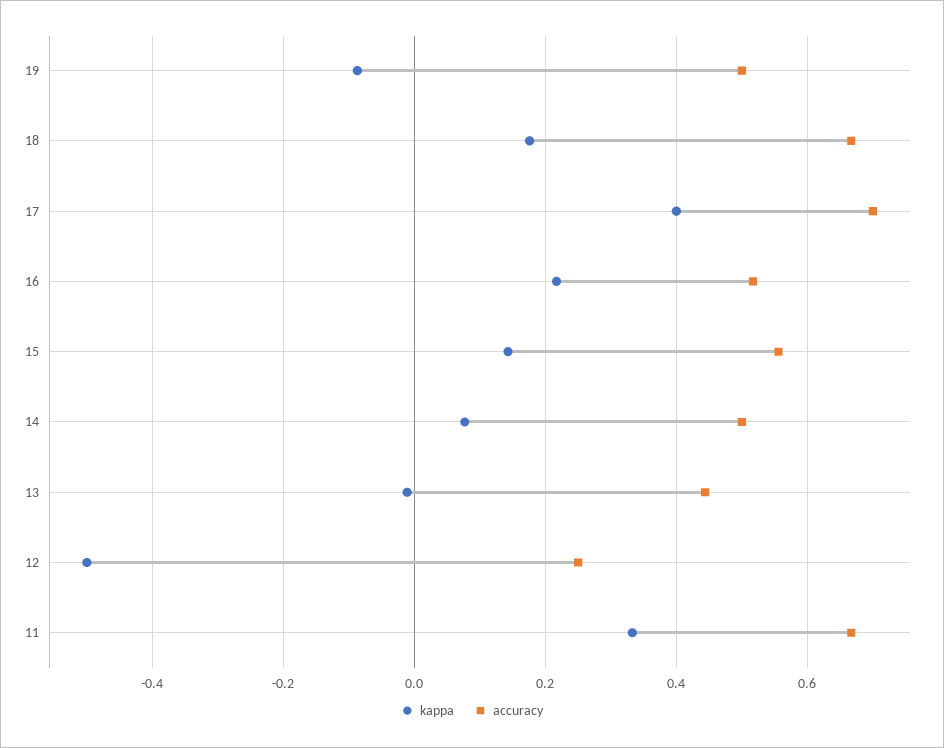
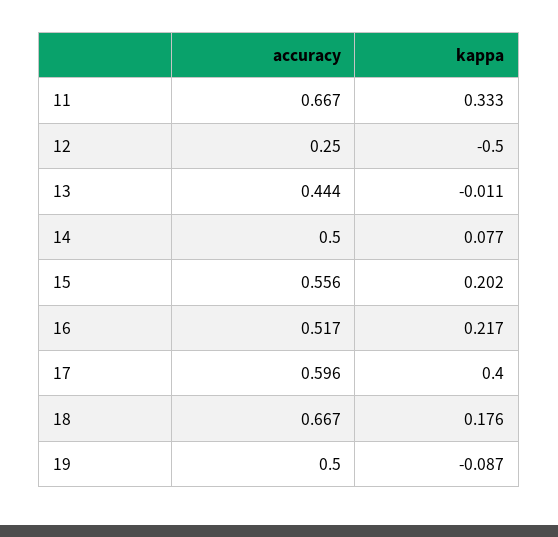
accuracy, 17: 0.7 -> 0.596
kappa, 15: 0.14 -> 0.202

